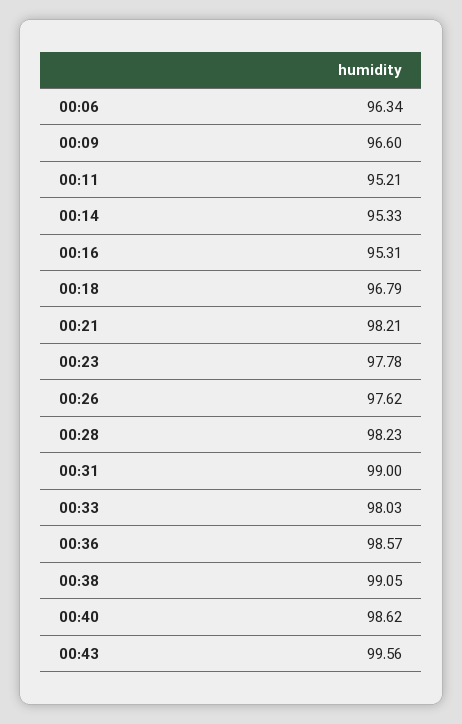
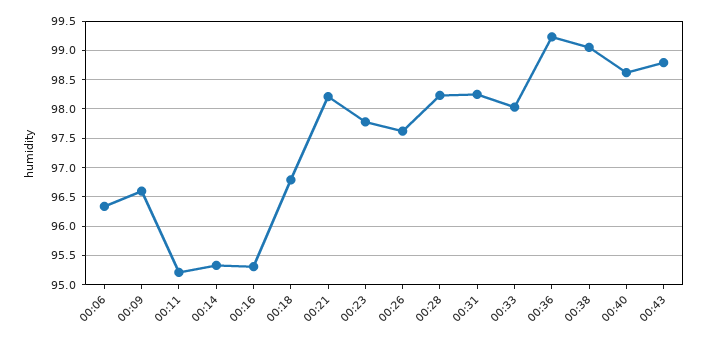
00:31: 99 -> 98.25
00:36: 98.57 -> 99.25
00:43: 99.56 -> 98.75

